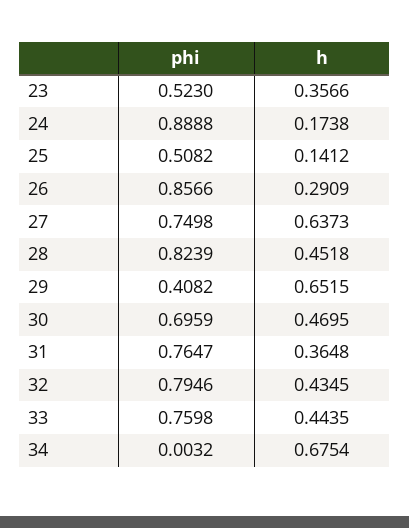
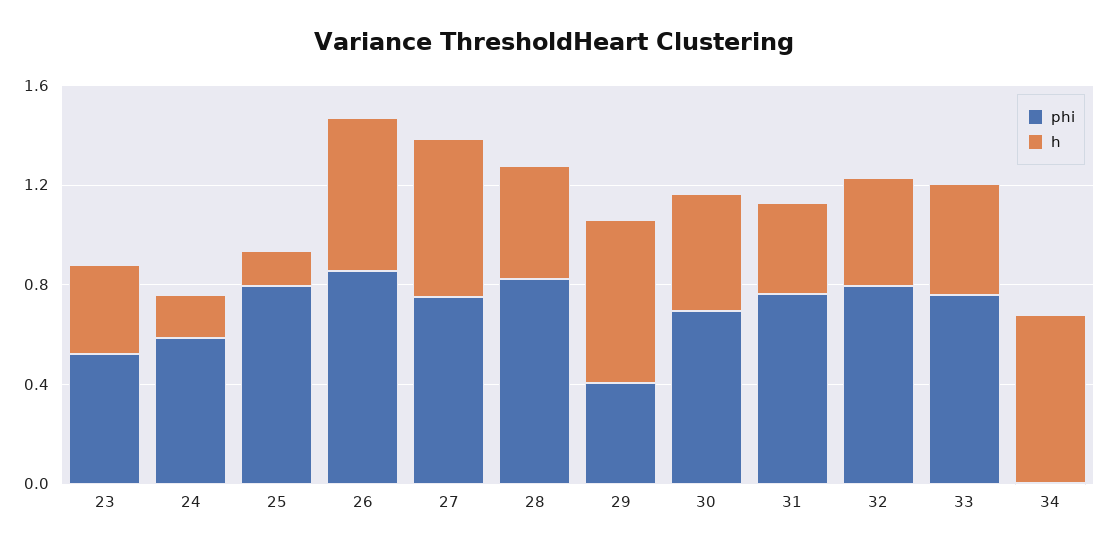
phi, 24: 0.8888 -> 0.6
phi, 25: 0.5082 -> 0.8
h, 26: 0.2909 -> 0.6

